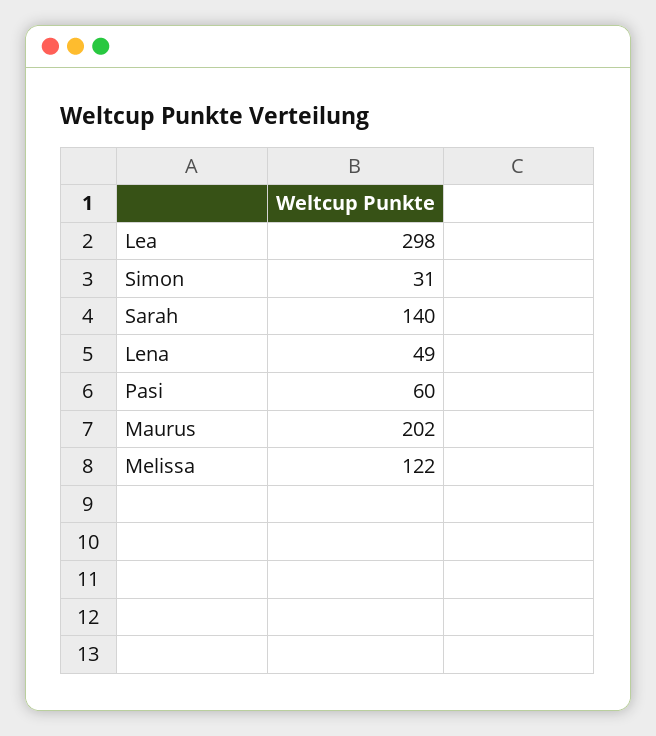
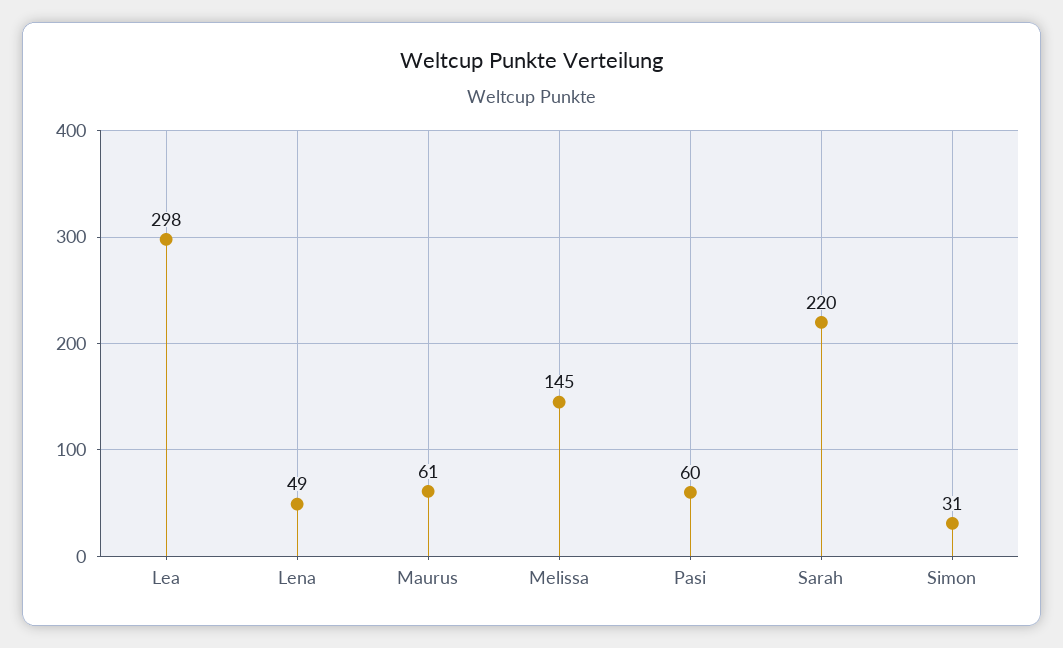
Sarah: 140 -> 220
Maurus: 202 -> 61
Melissa: 122 -> 145

